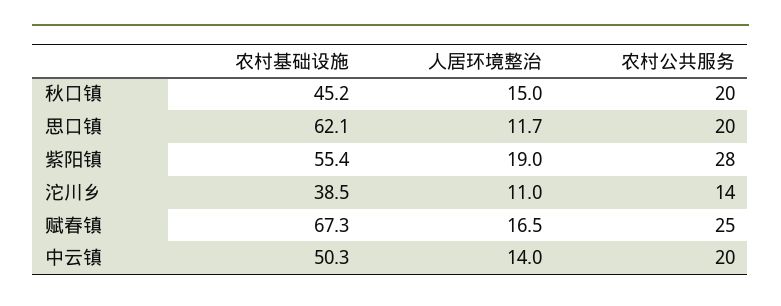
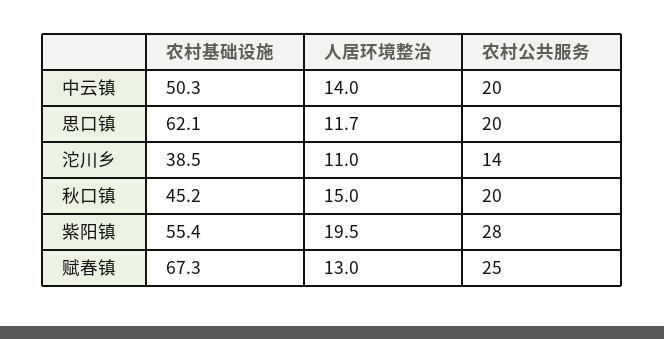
人居环境整治, 紫阳镇: 19 -> 19.5
人居环境整治, 赋春镇: 16.5 -> 13

